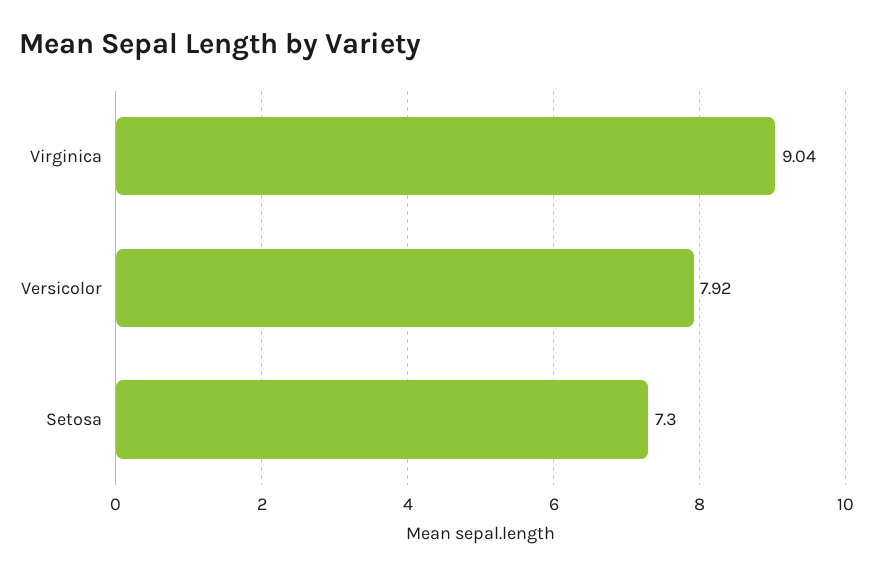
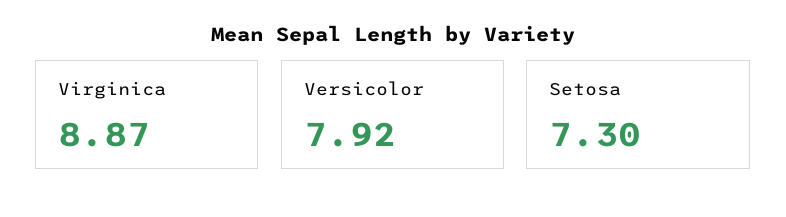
Virginica: 9.04 -> 8.87

